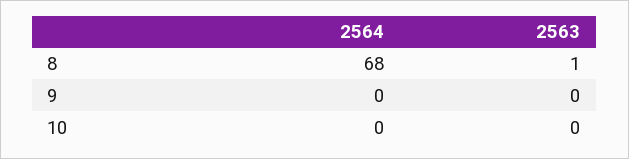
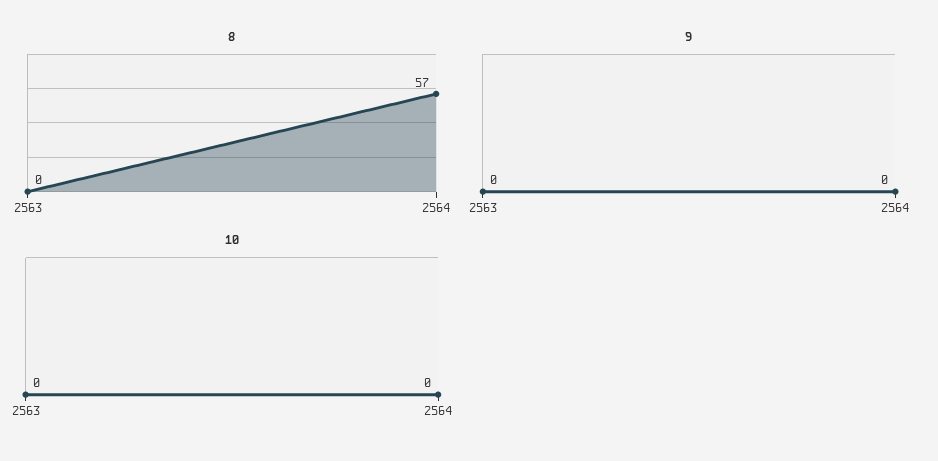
8, 2564: 68 -> 57
8, 2563: 1 -> 0

